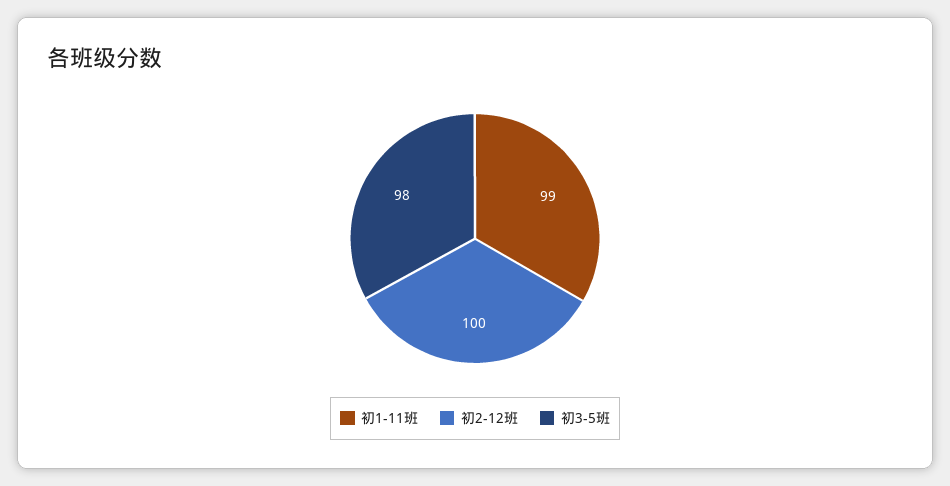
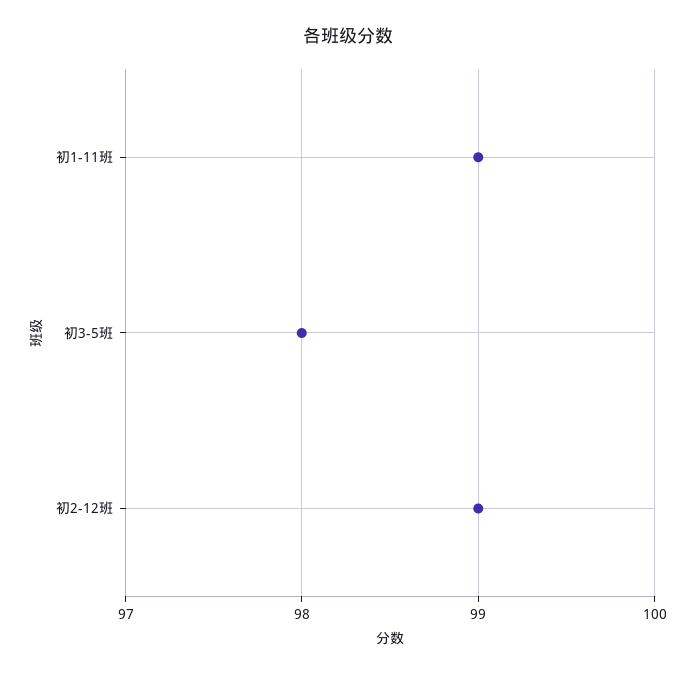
初2-12班: 100 -> 99

